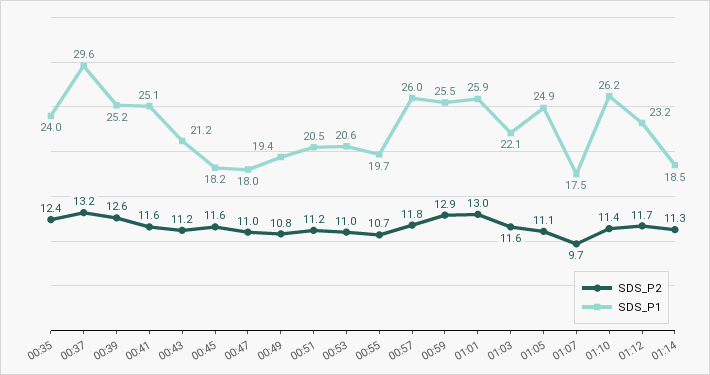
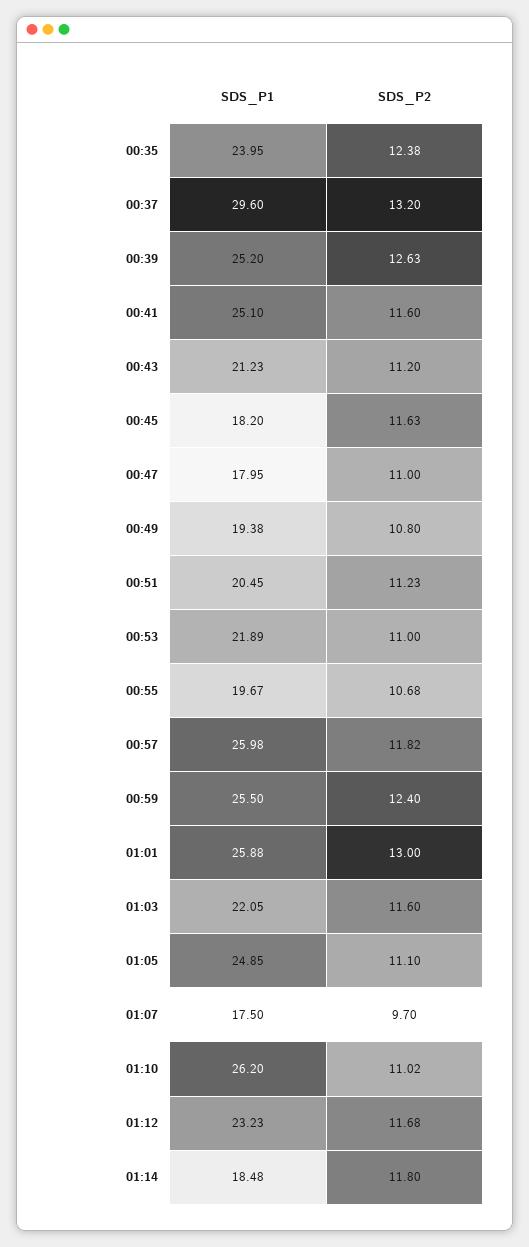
SDS_P1, 00:53: 20.6 -> 21.89
SDS_P2, 00:59: 12.9 -> 12.4
SDS_P2, 01:10: 11.4 -> 11.02
SDS_P2, 01:14: 11.3 -> 11.8

